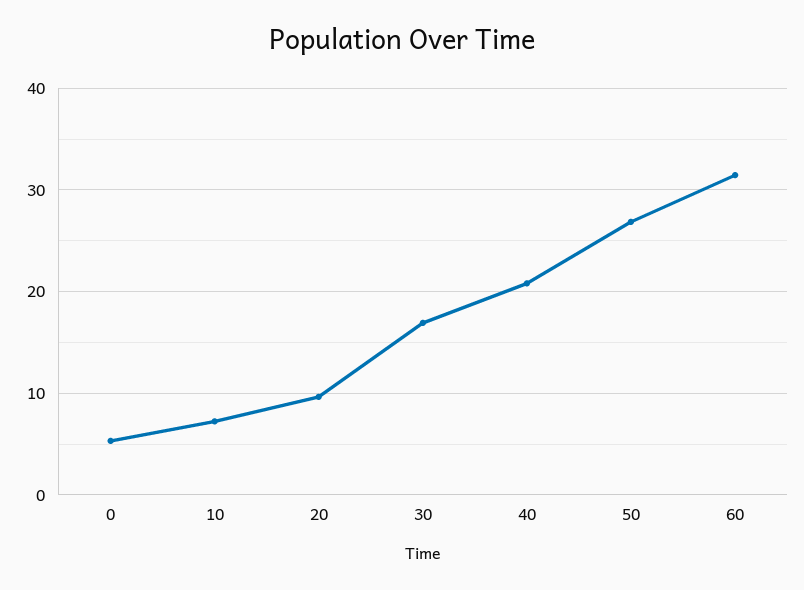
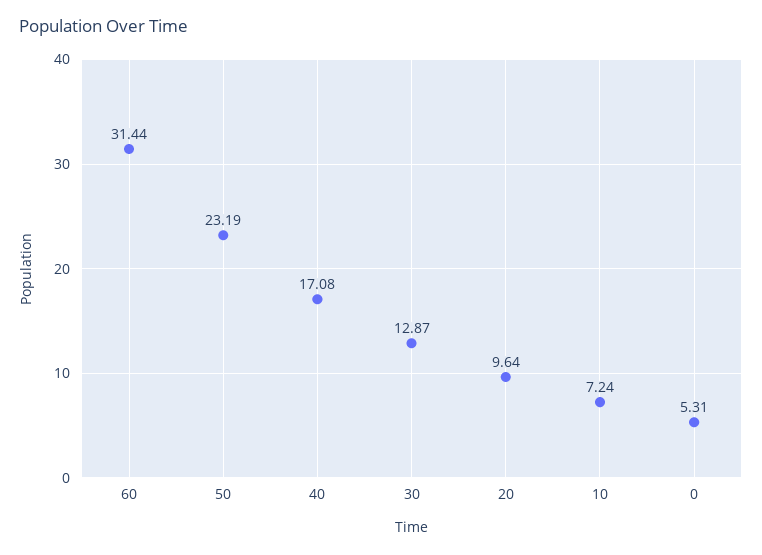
30: 17 -> 12.87
40: 21 -> 17.08
50: 27 -> 23.19

